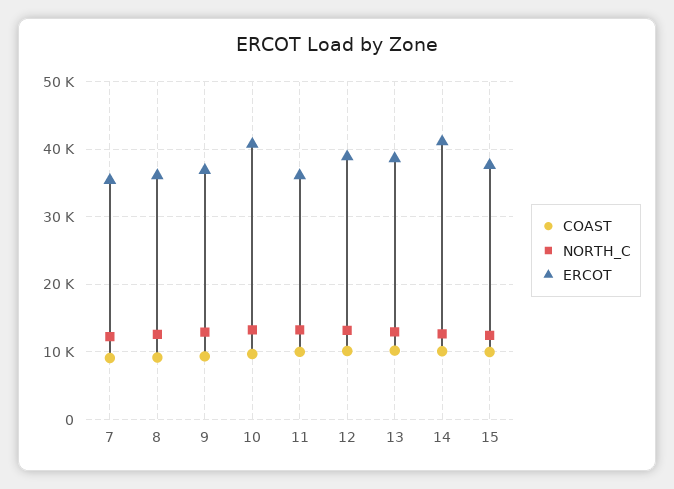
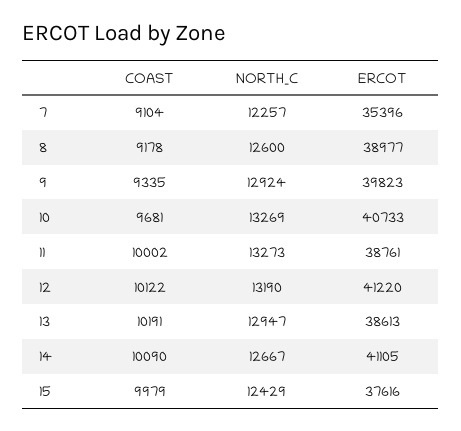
ERCOT, 8: 36000 -> 38977
ERCOT, 9: 37000 -> 39823
ERCOT, 11: 36000 -> 38761
ERCOT, 12: 39000 -> 41220

